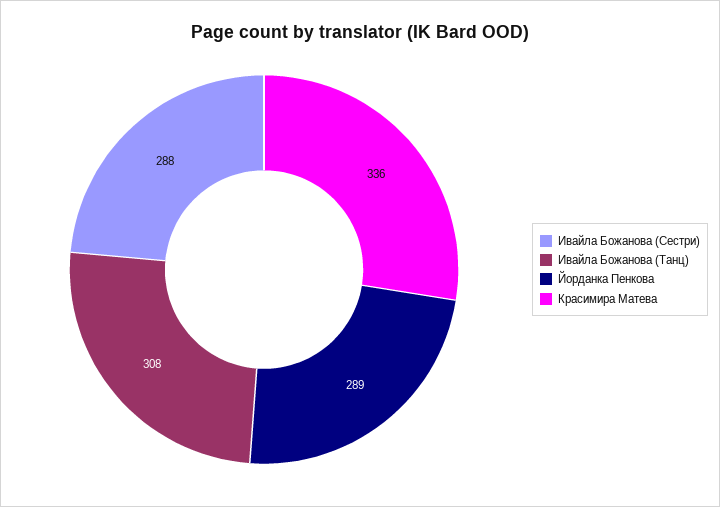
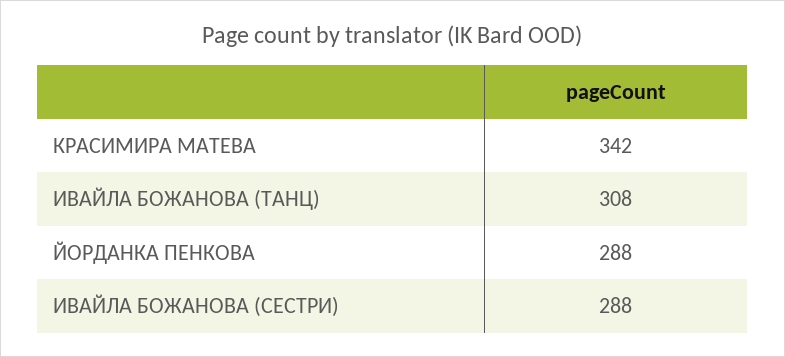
Йорданка Пенкова: 289 -> 288
Красимира Матева: 336 -> 342

